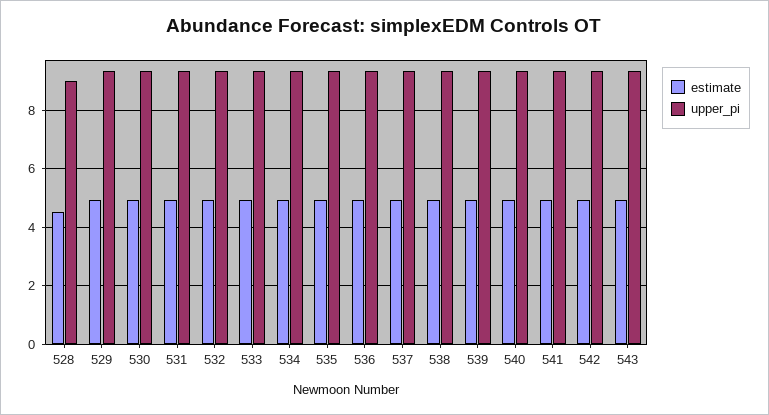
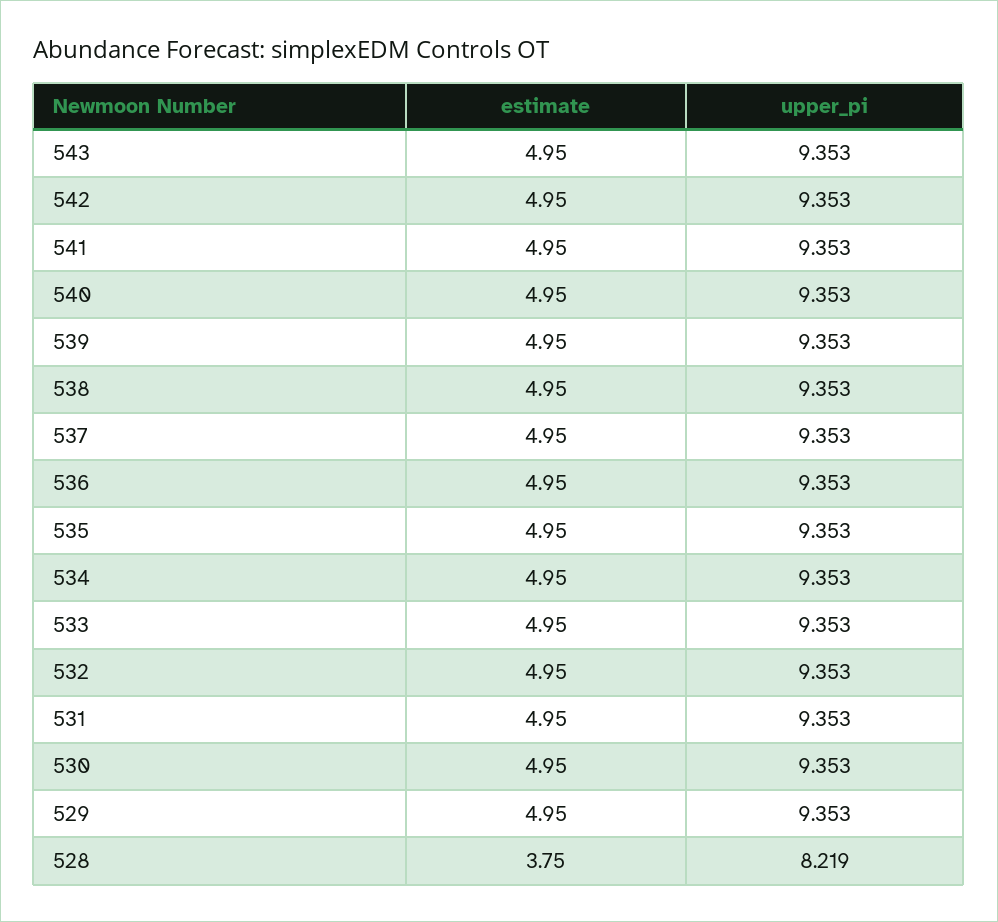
estimate, 528: 4.5 -> 3.75
upper_pi, 528: 9 -> 8.219

